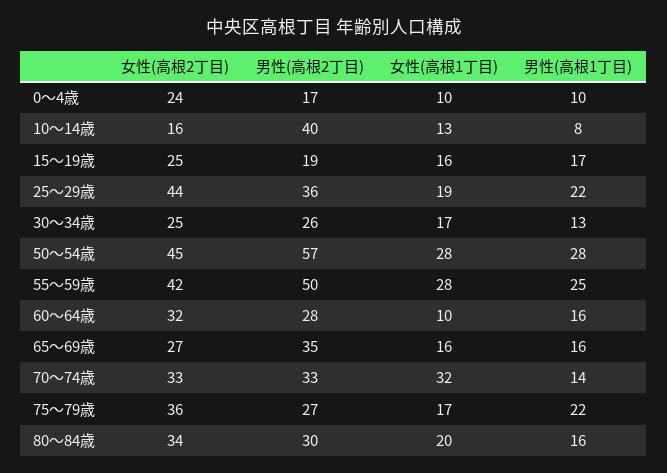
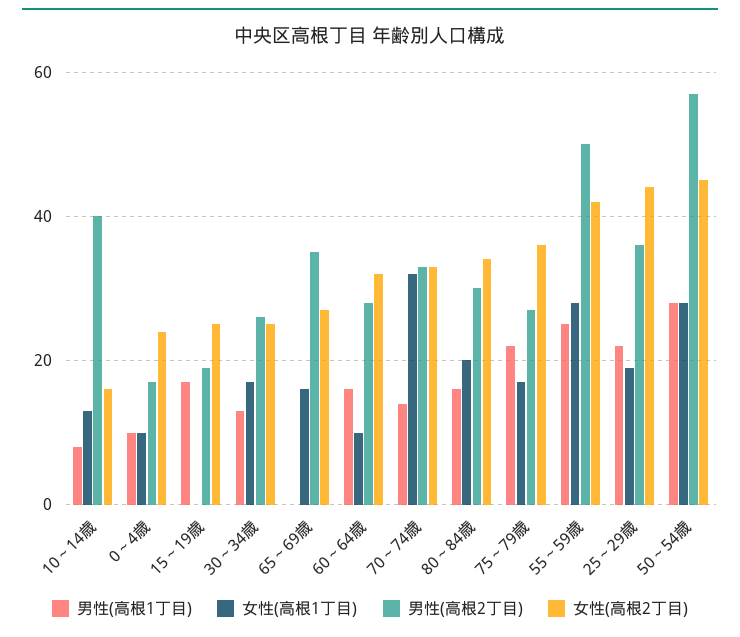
女性(高根1丁目), 15～19歳: 16 -> 0
男性(高根1丁目), 65～69歳: 16 -> 0

